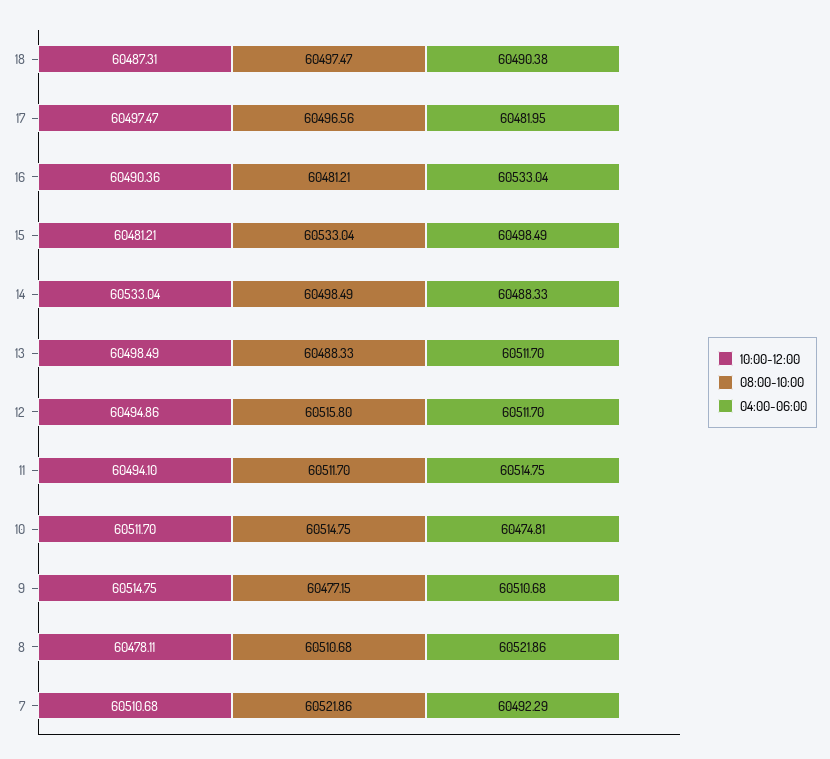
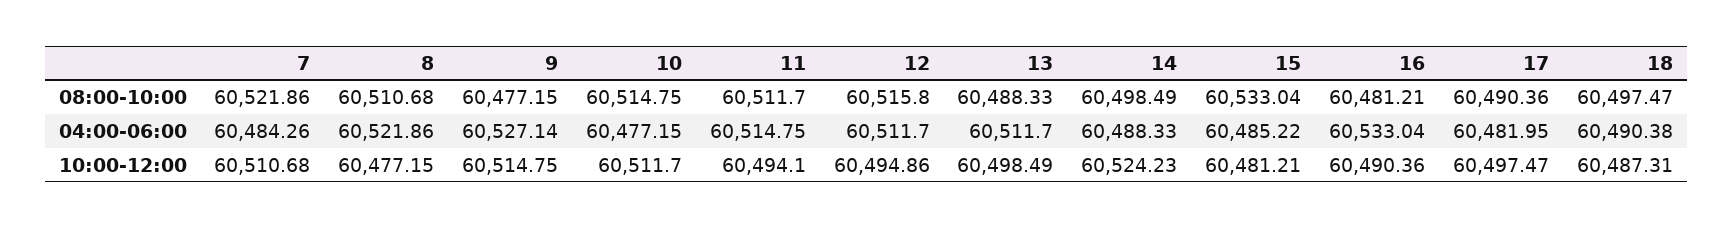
08:00-10:00, 17: 60496.56 -> 60490.36
04:00-06:00, 15: 60498.49 -> 60485.22
10:00-12:00, 14: 60533.04 -> 60524.23
04:00-06:00, 10: 60474.81 -> 60477.15
04:00-06:00, 9: 60510.68 -> 60527.14
10:00-12:00, 8: 60478.11 -> 60477.15
04:00-06:00, 7: 60492.29 -> 60484.26

